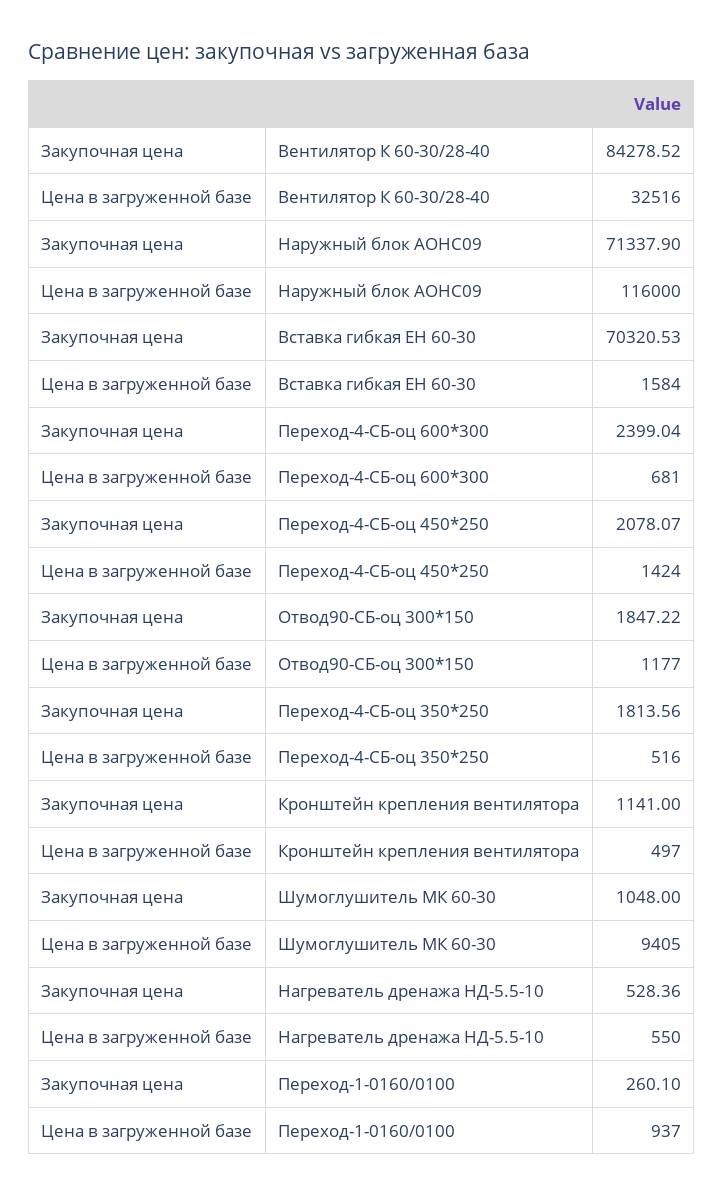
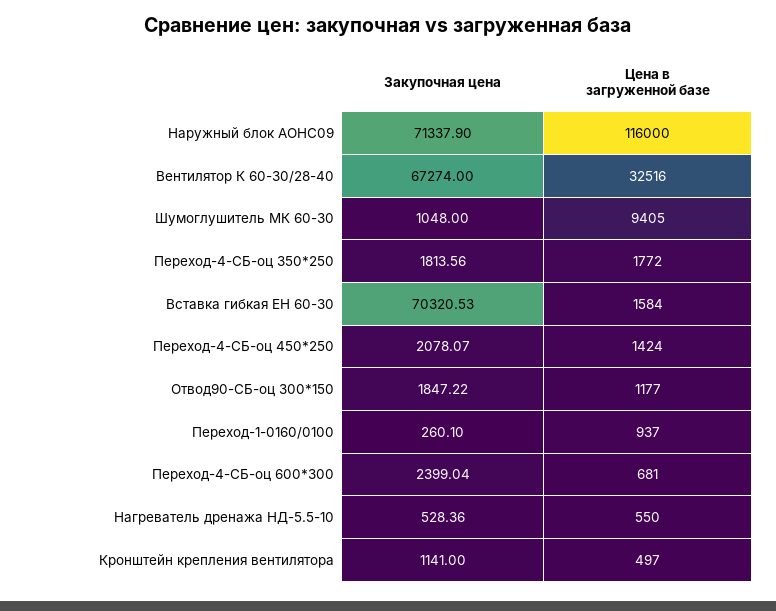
Закупочная цена, Вентилятор К 60-30/28-40: 84278.52 -> 67274
Цена в загруженной базе, Переход-4-СБ-оц 350*250: 516 -> 1772

